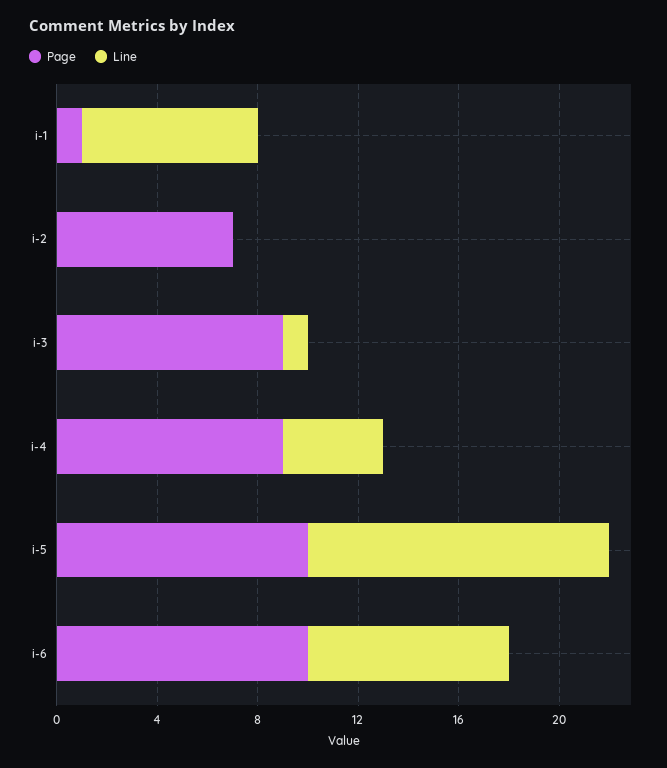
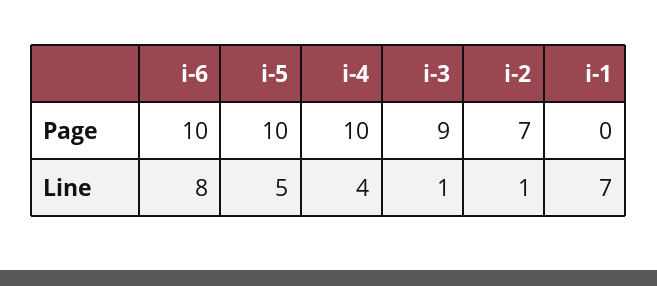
Page, i-1: 1 -> 0
Line, i-2: 0 -> 1
Page, i-4: 9 -> 10
Line, i-5: 12 -> 5

